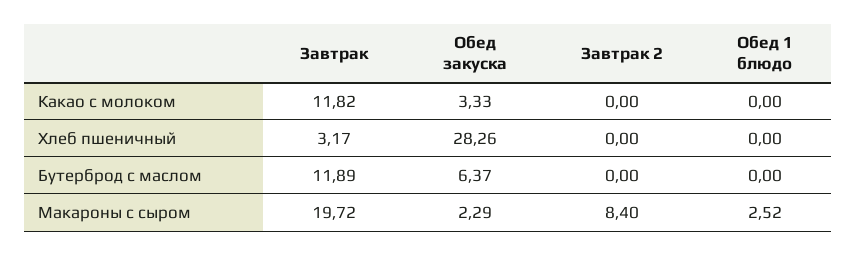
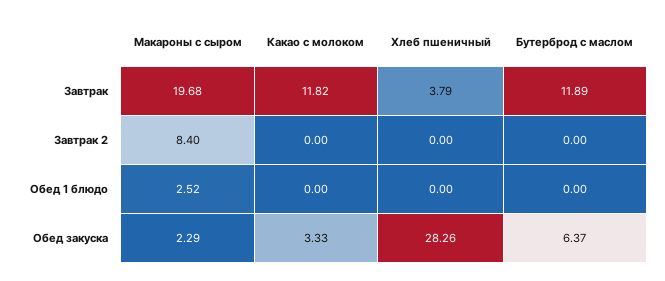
Завтрак, Хлеб пшеничный: 3.17 -> 3.79
Завтрак, Макароны с сыром: 19.72 -> 19.68

